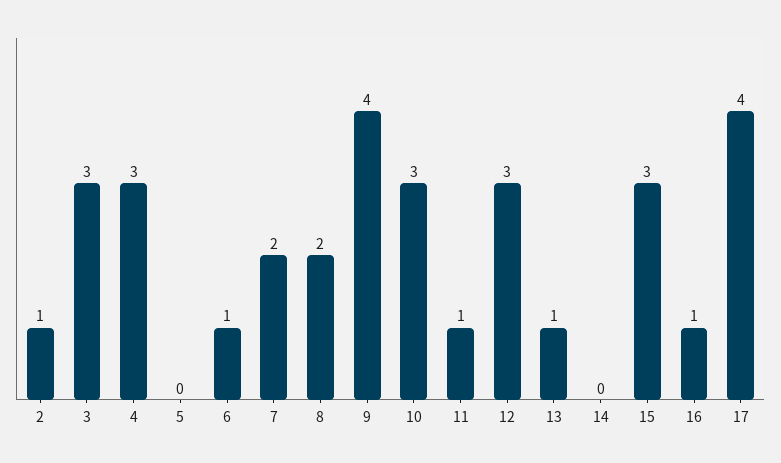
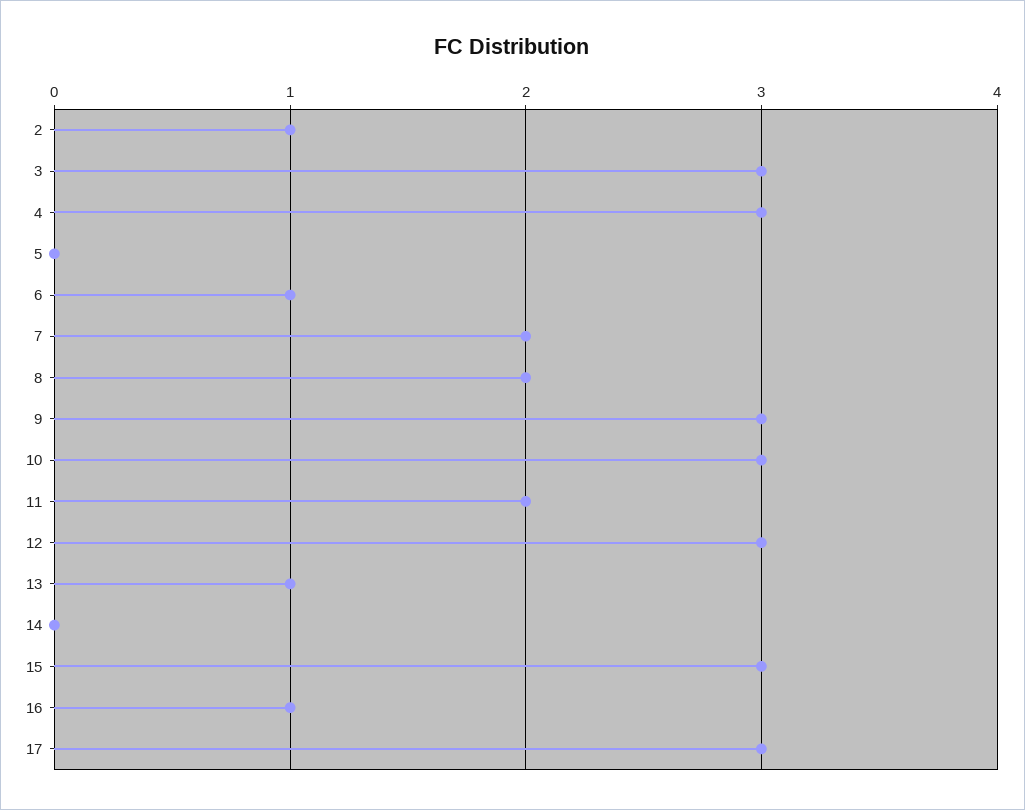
9: 4 -> 3
11: 1 -> 2
17: 4 -> 3

